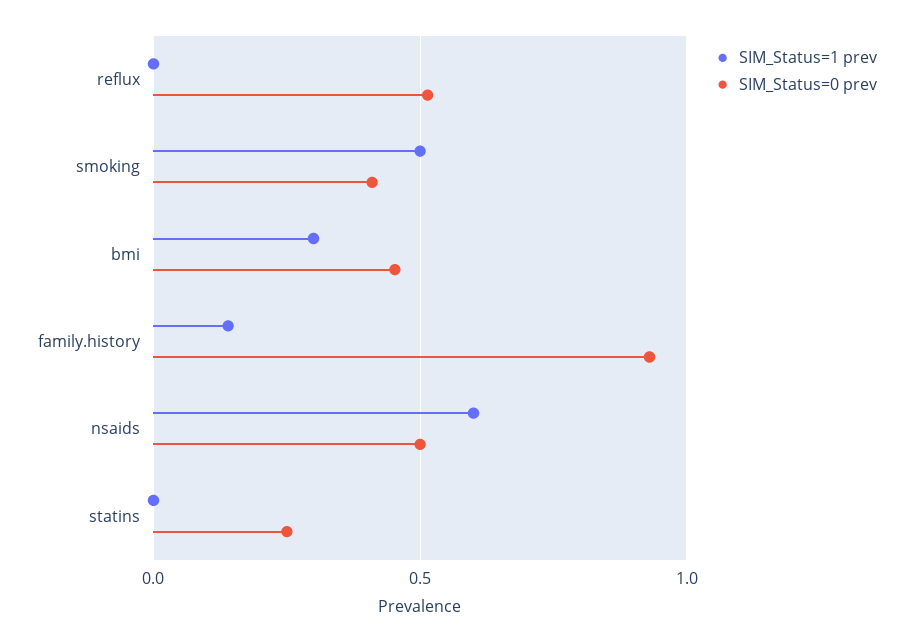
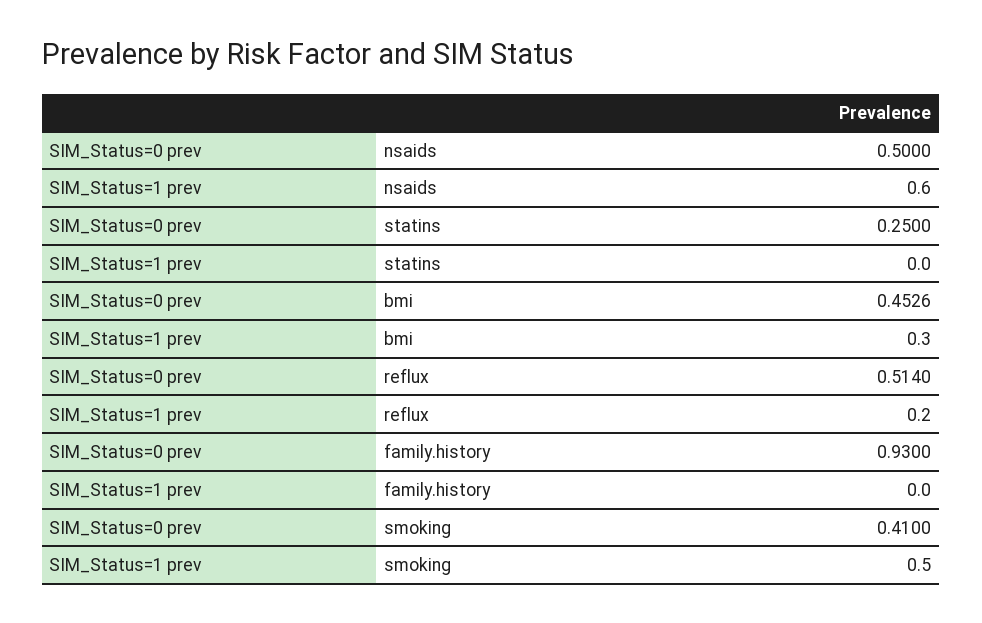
SIM_Status=1 prev, reflux: 0 -> 0.2
SIM_Status=1 prev, family.history: 0.15 -> 0

